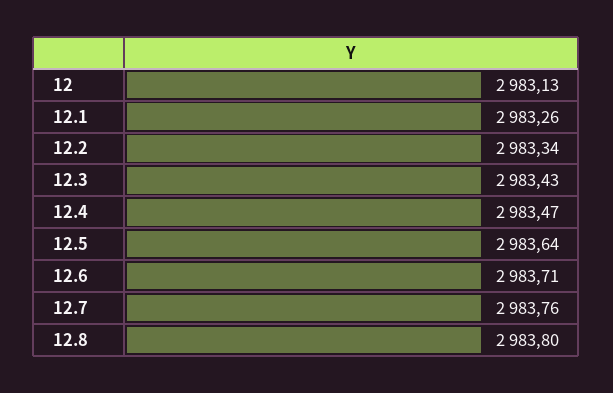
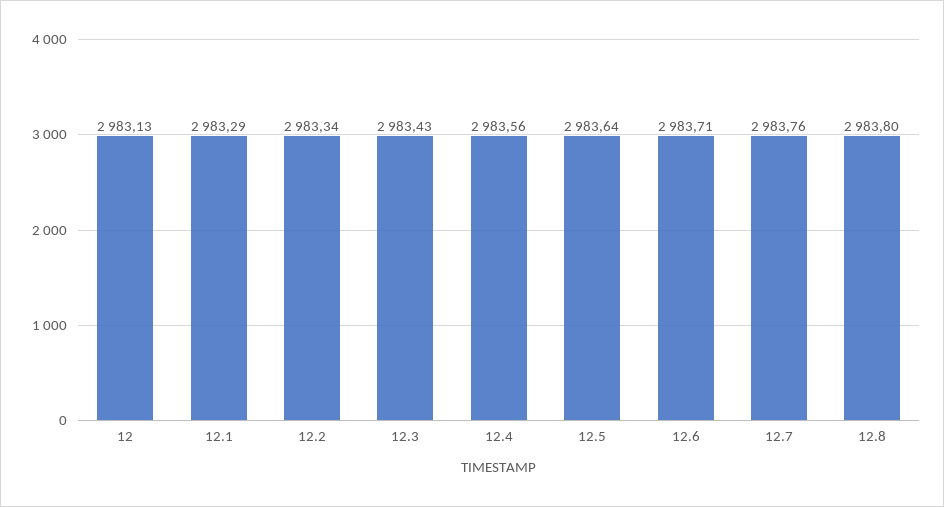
12.1: 2983.26 -> 2983.29
12.4: 2983.47 -> 2983.56

